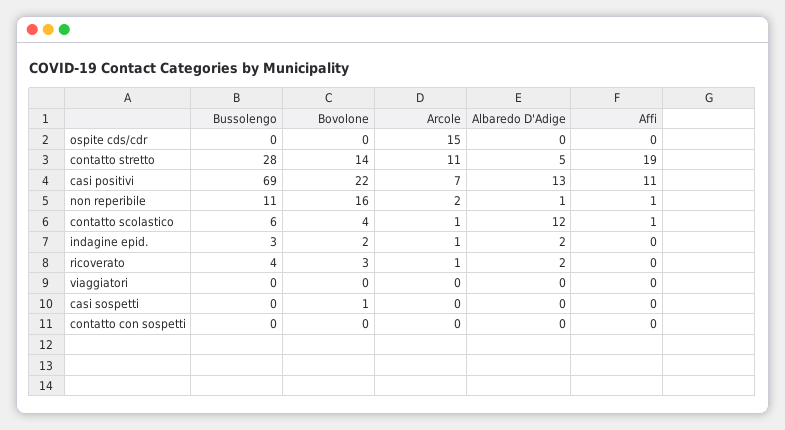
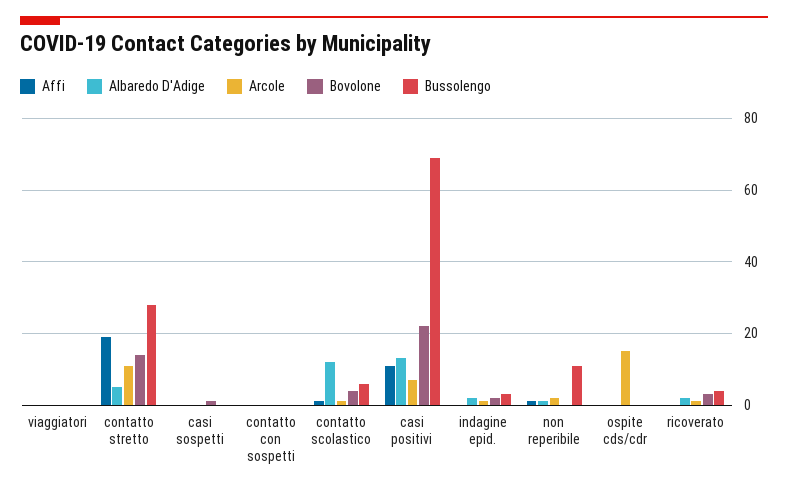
Bovolone, non reperibile: 16 -> 0

